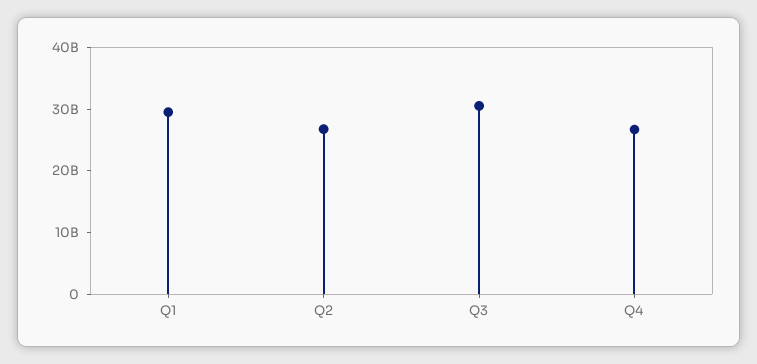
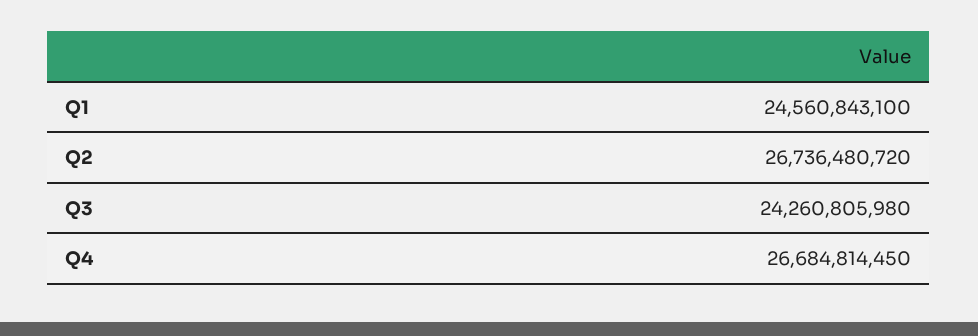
Q1: 30000000000 -> 24560843100
Q3: 30000000000 -> 24260805980

